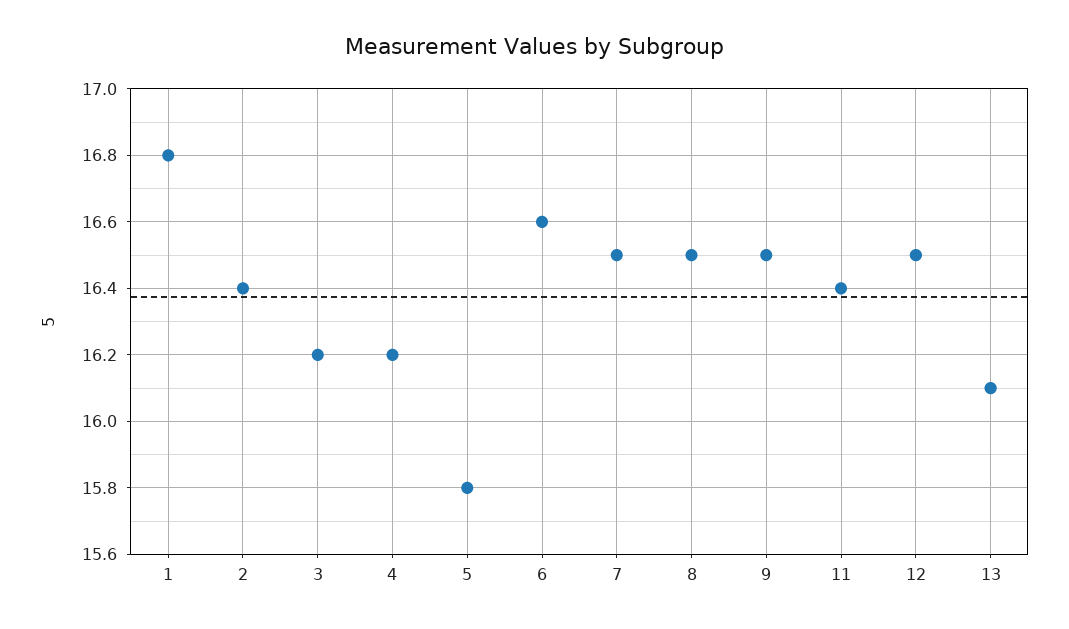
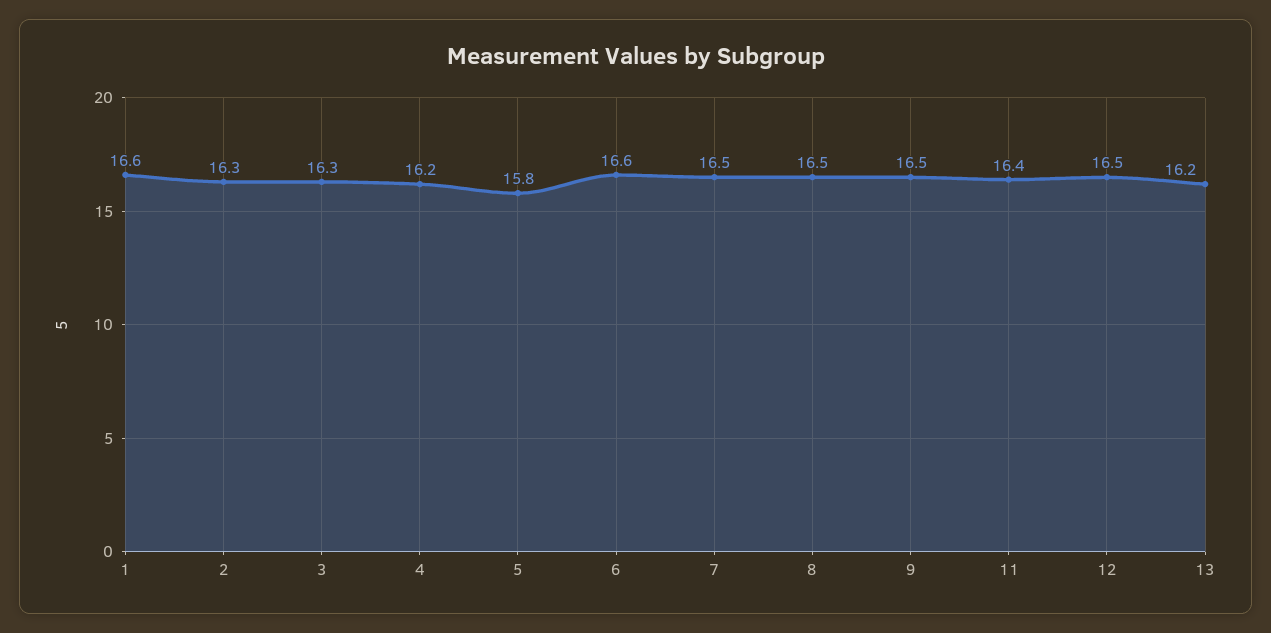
1: 16.8 -> 16.6
2: 16.4 -> 16.3
3: 16.2 -> 16.3
13: 16.1 -> 16.2

